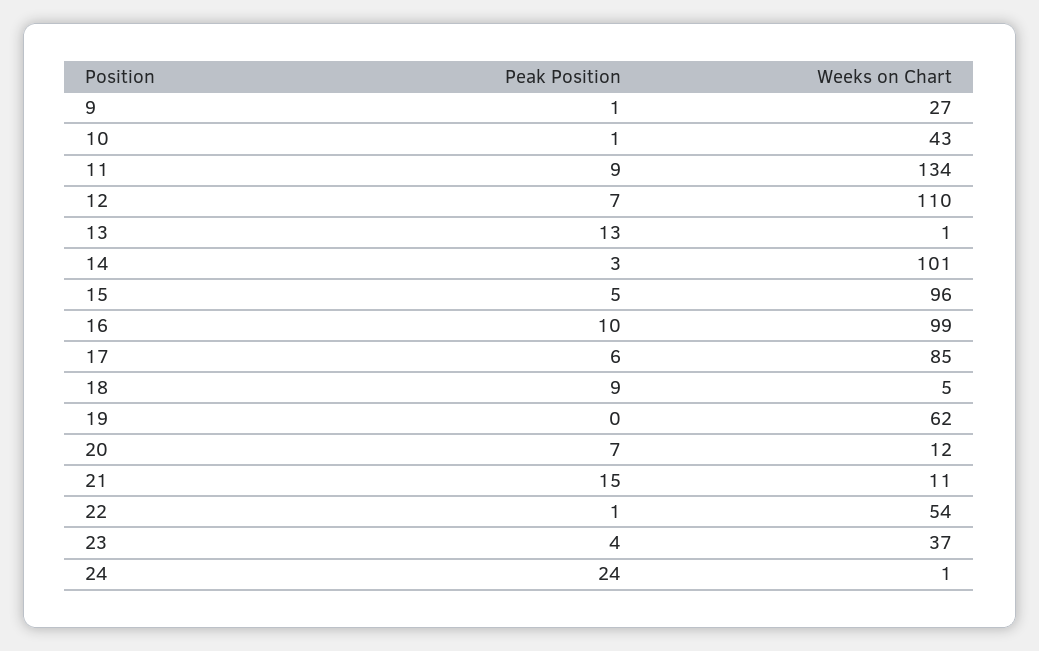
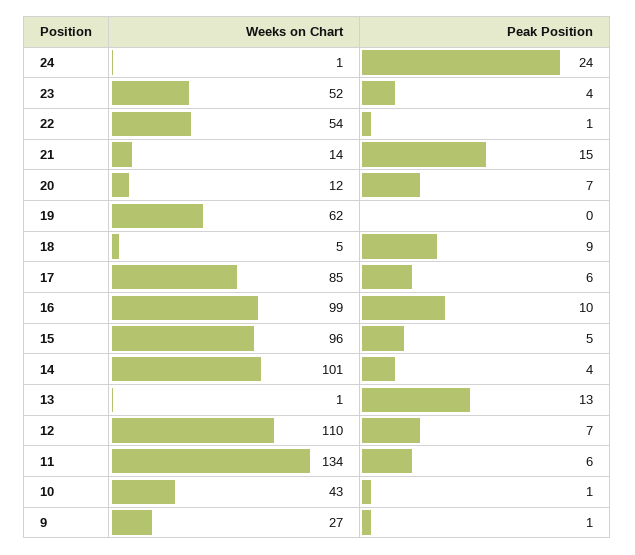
Peak Position, 11: 9 -> 6
Peak Position, 14: 3 -> 4
Weeks on Chart, 21: 11 -> 14
Weeks on Chart, 23: 37 -> 52

